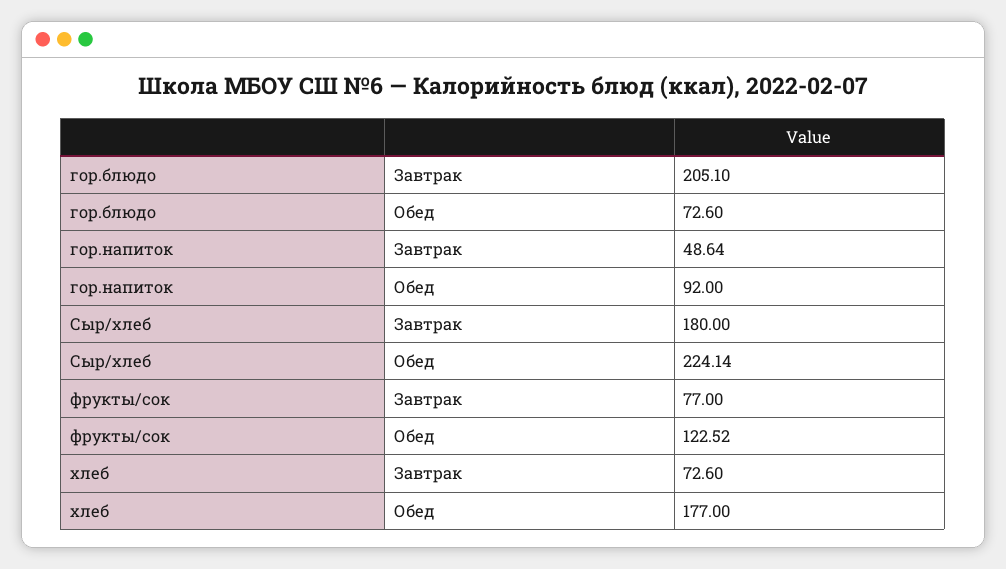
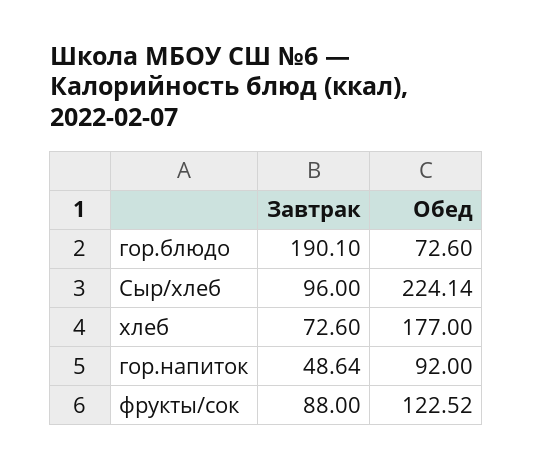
гор.блюдо, Завтрак: 205.1 -> 190.1
Сыр/хлеб, Завтрак: 180 -> 96
фрукты/сок, Завтрак: 77 -> 88

